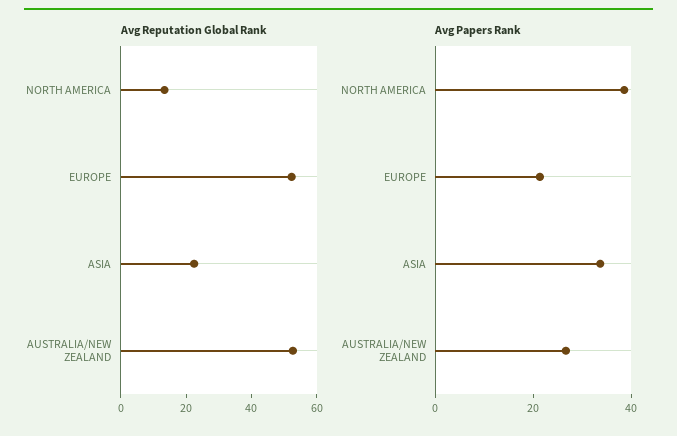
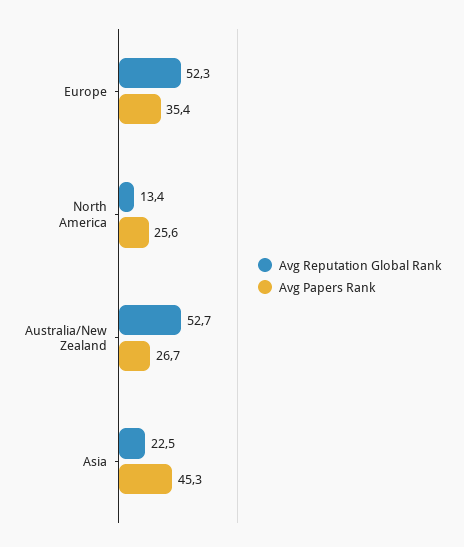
Avg Papers Rank, NORTH AMERICA: 40 -> 25.6
Avg Papers Rank, EUROPE: 20 -> 35.4
Avg Papers Rank, ASIA: 35 -> 45.3

